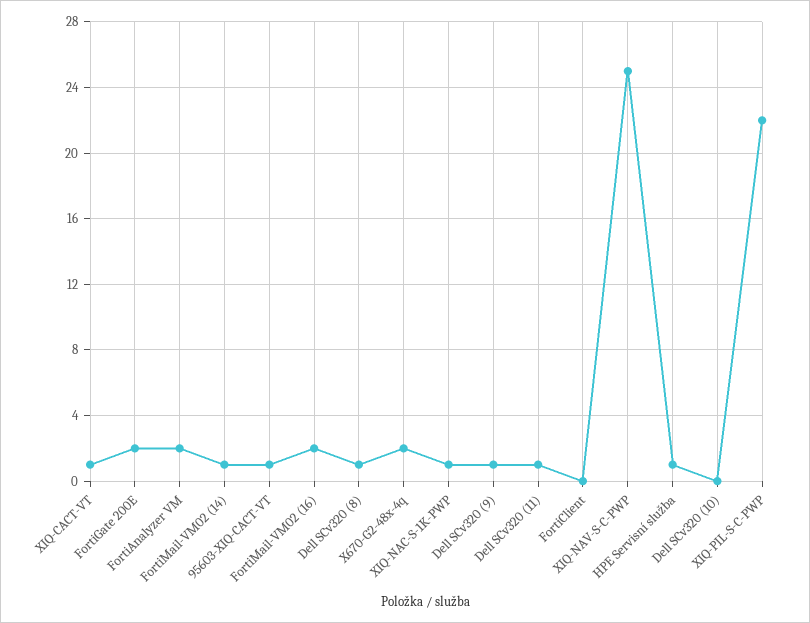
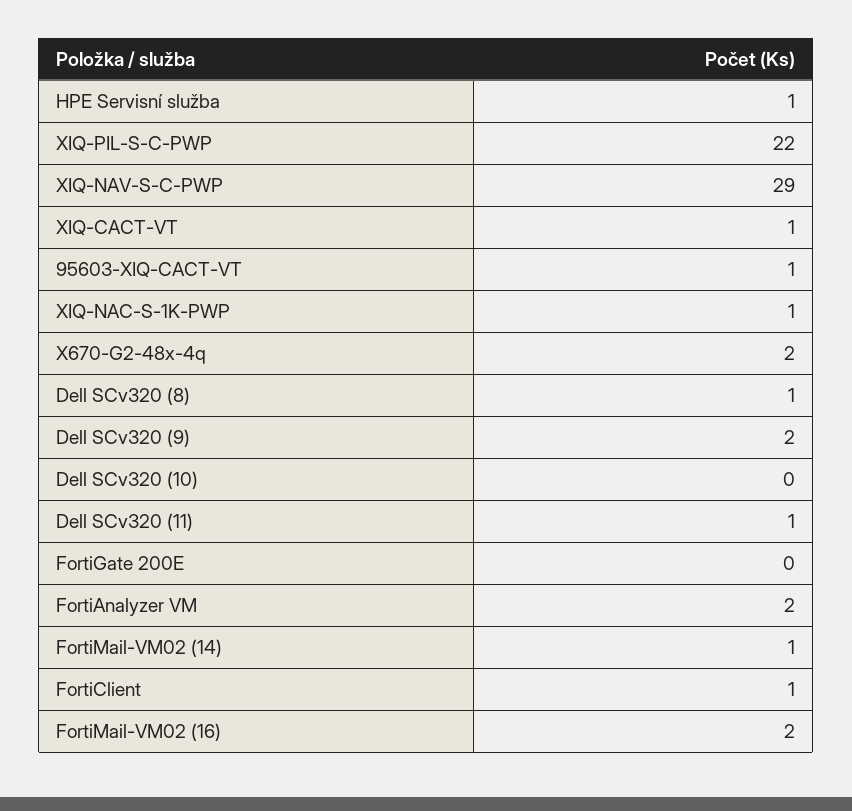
FortiGate 200E: 2 -> 0
Dell SCv320 (9): 1 -> 2
FortiClient: 0 -> 1
XIQ-NAV-S-C-PWP: 25 -> 29

